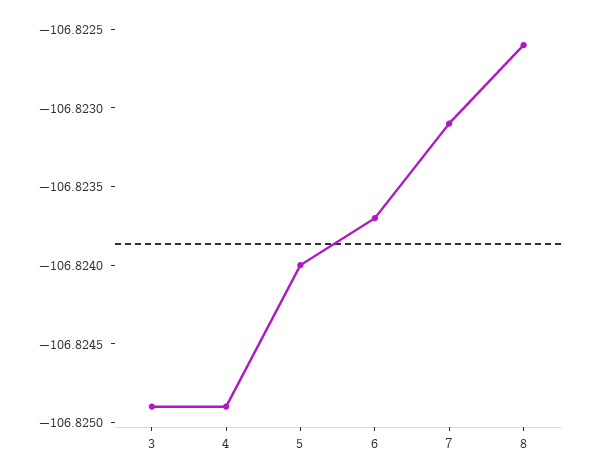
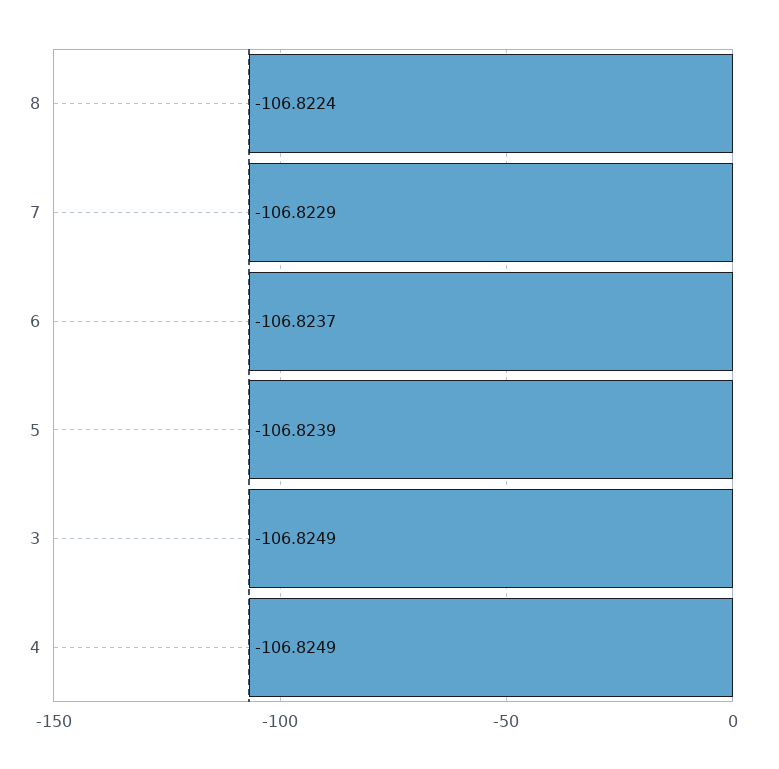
5: -106.824 -> -106.8239
7: -106.8231 -> -106.8229
8: -106.8226 -> -106.8224

